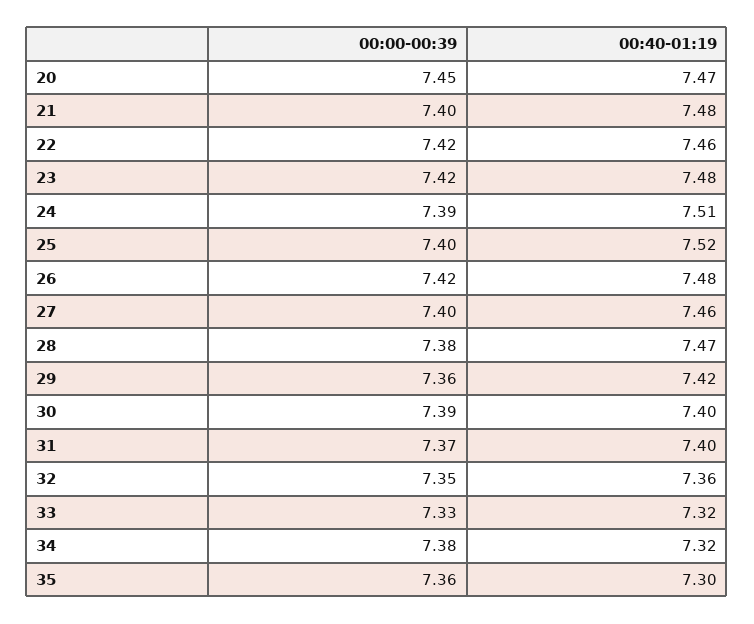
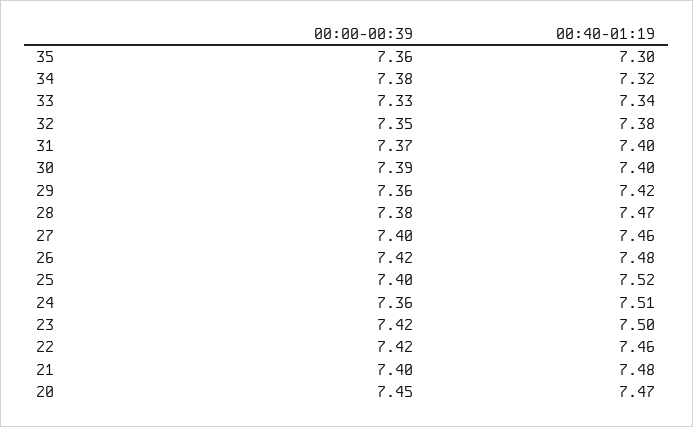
00:40-01:19, 23: 7.48 -> 7.5
00:00-00:39, 24: 7.39 -> 7.36
00:40-01:19, 32: 7.36 -> 7.38
00:40-01:19, 33: 7.32 -> 7.34

